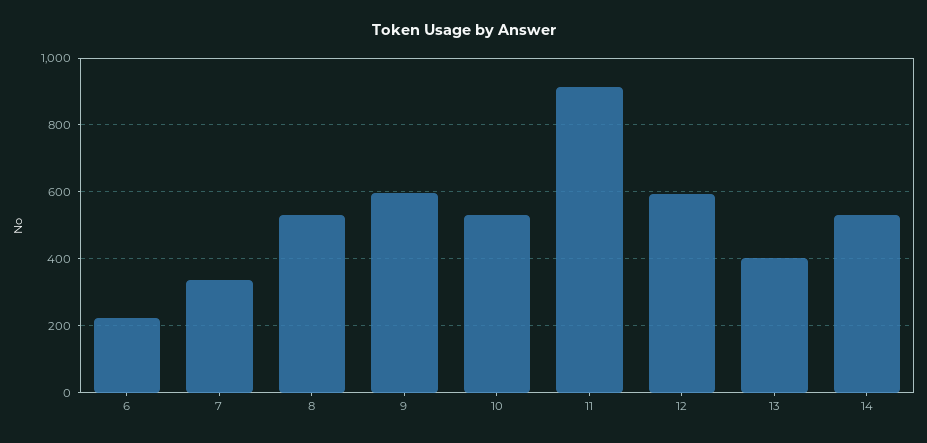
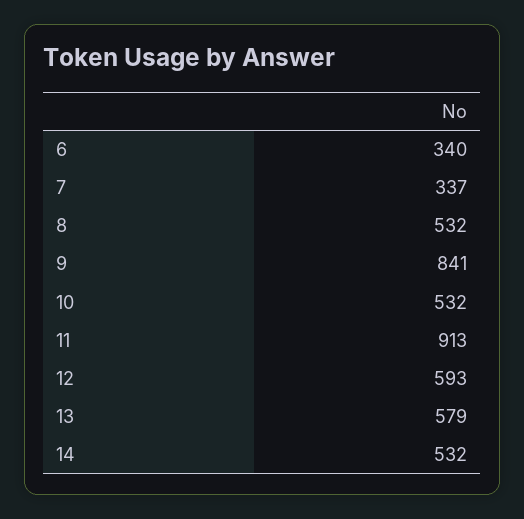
6: 220 -> 340
9: 600 -> 841
13: 400 -> 579

